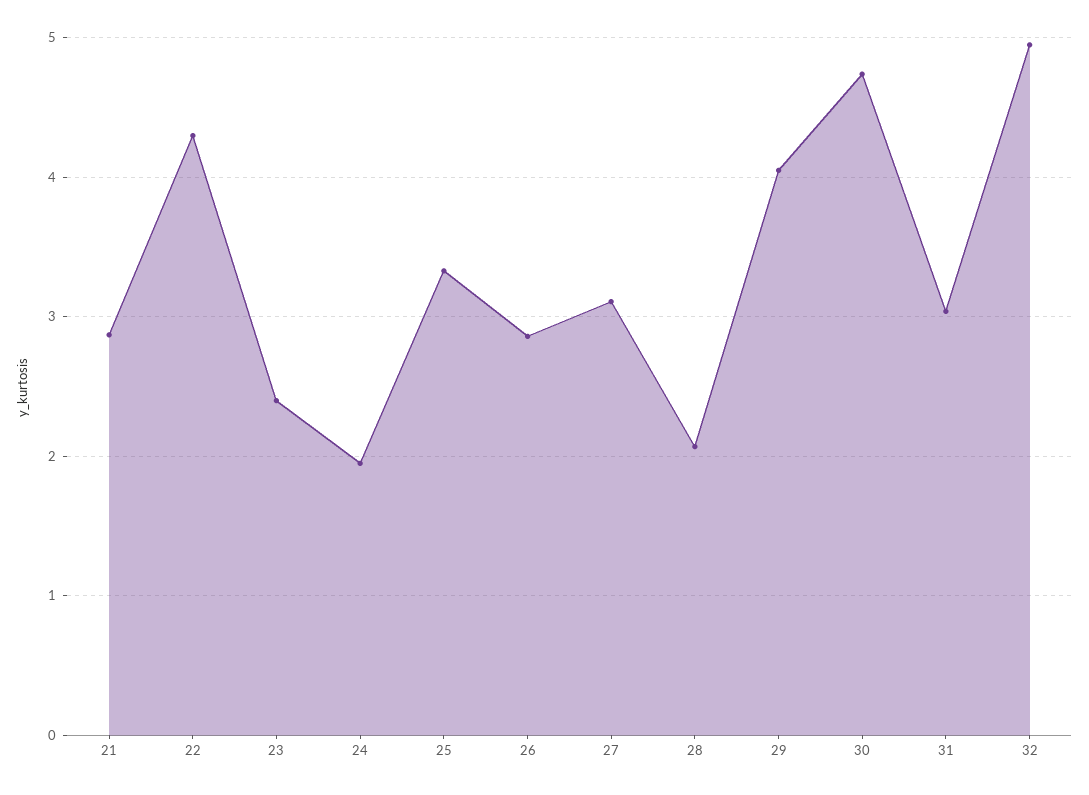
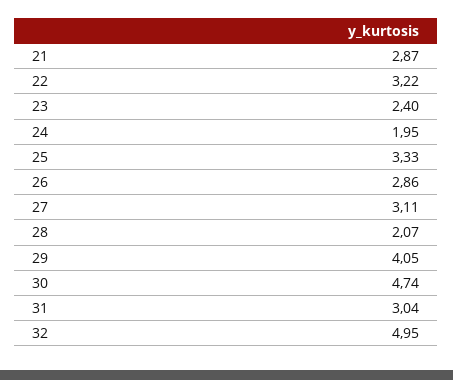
22: 4.3 -> 3.22

